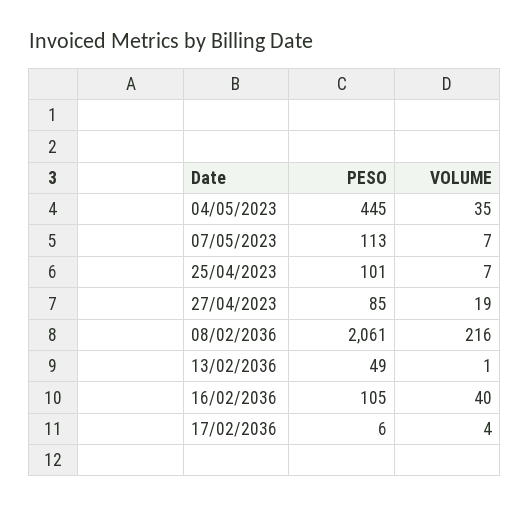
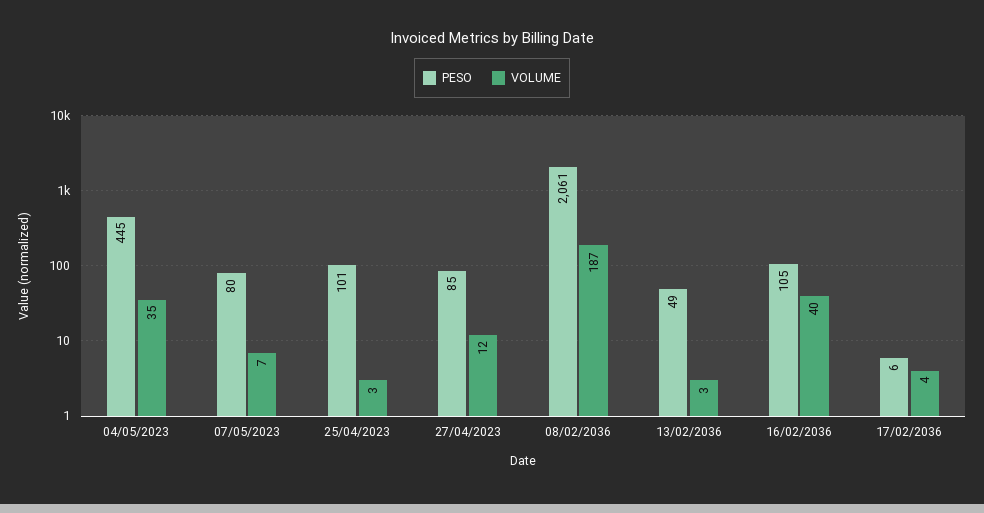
PESO, 07/05/2023: 113 -> 80
VOLUME, 25/04/2023: 7 -> 3
VOLUME, 27/04/2023: 19 -> 12
VOLUME, 08/02/2036: 216 -> 187
VOLUME, 13/02/2036: 1 -> 3

